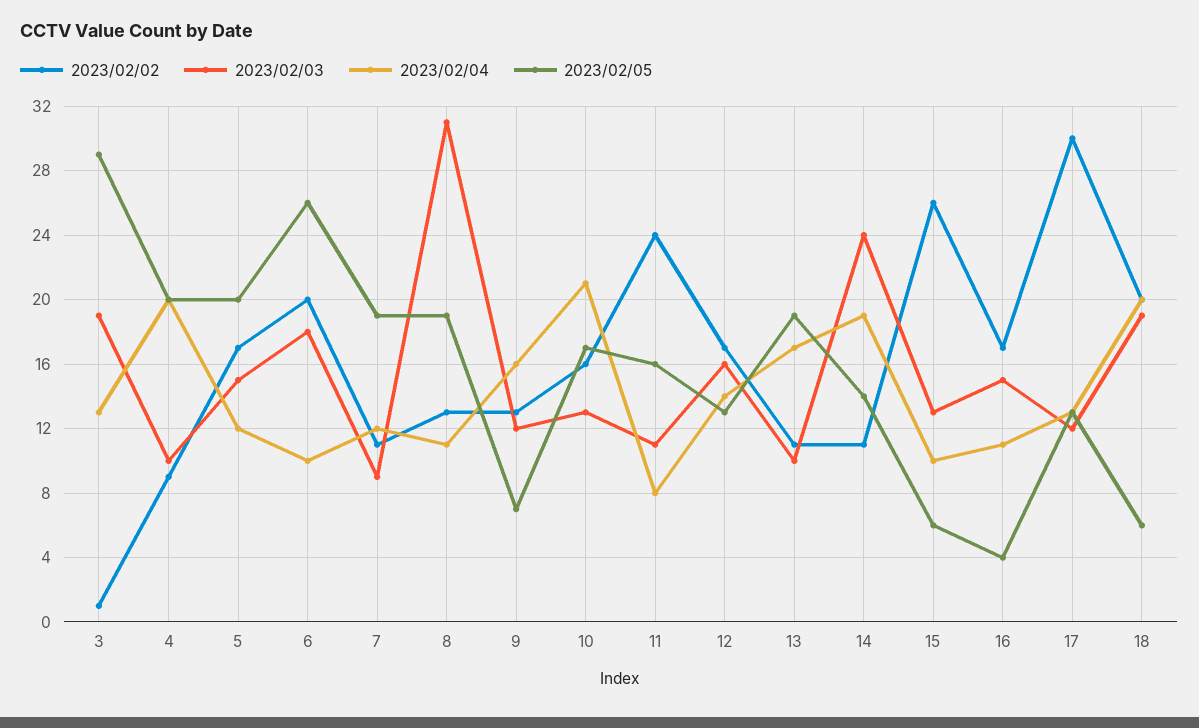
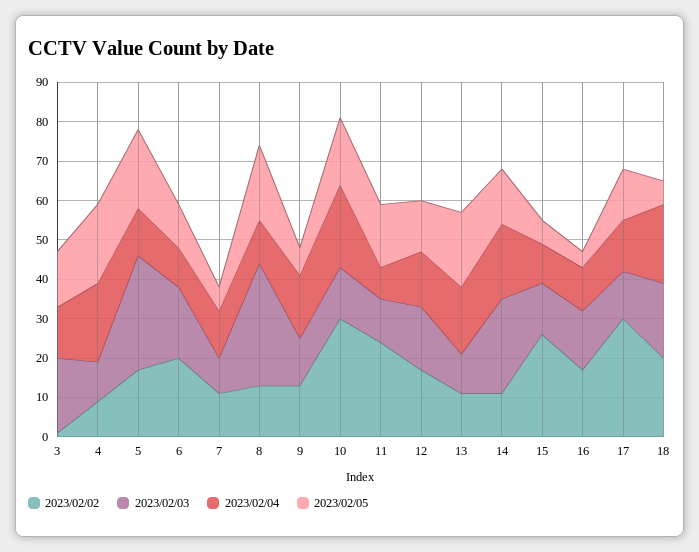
2023/02/05, 3: 29 -> 15
2023/02/03, 5: 15 -> 30
2023/02/05, 6: 26 -> 10
2023/02/05, 7: 19 -> 5
2023/02/02, 10: 16 -> 30

